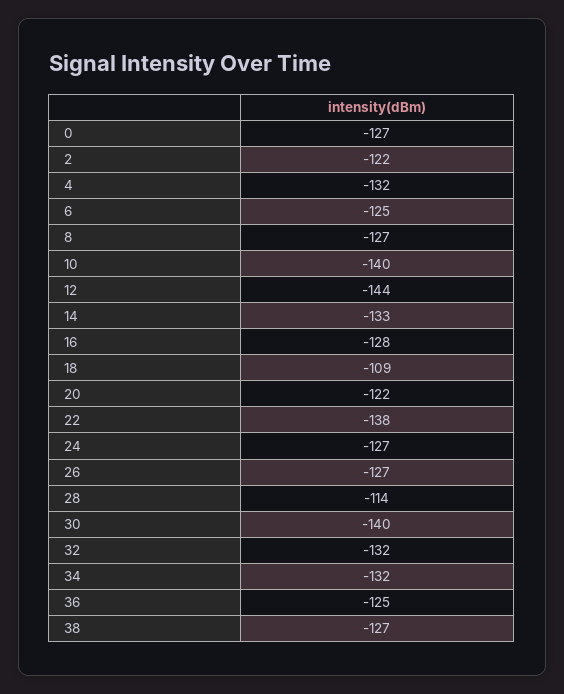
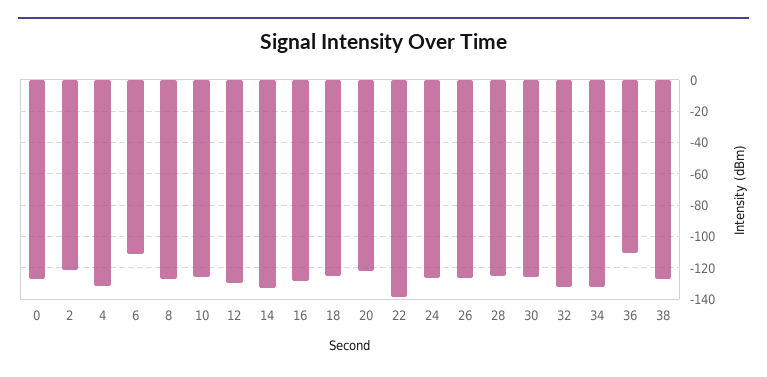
6: -125 -> -110
10: -140 -> -125
12: -144 -> -130
18: -109 -> -125
28: -114 -> -125
30: -140 -> -125
36: -125 -> -110

